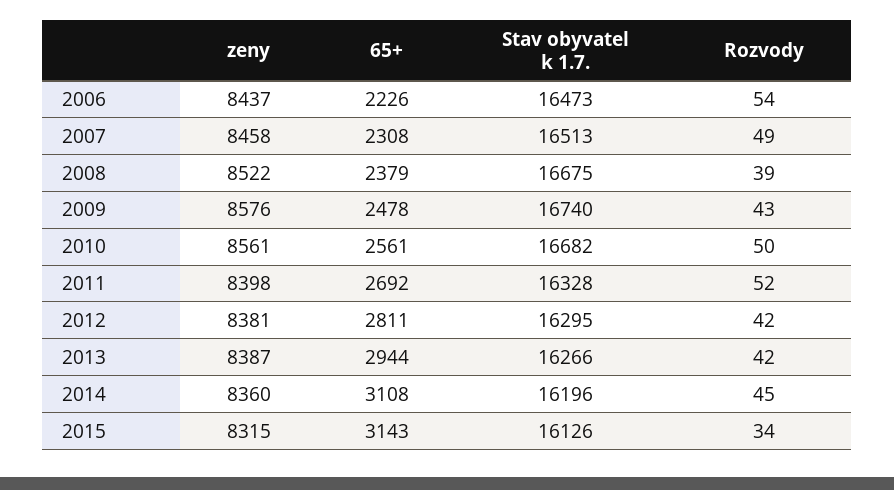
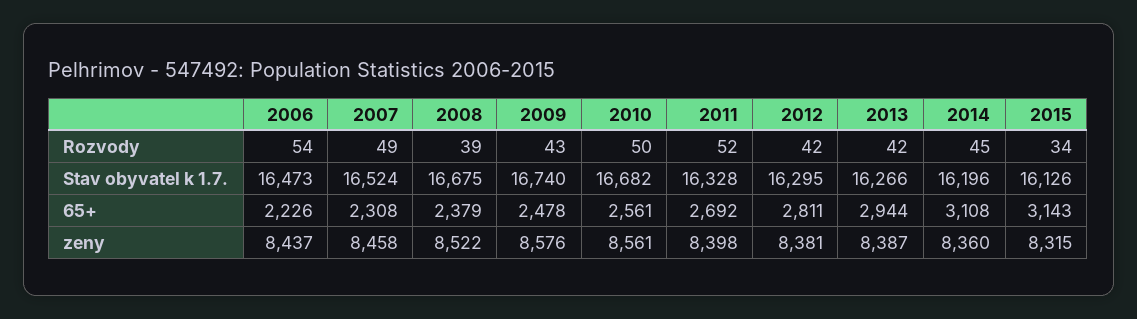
Stav obyvatel k 1.7., 2007: 16513 -> 16524

